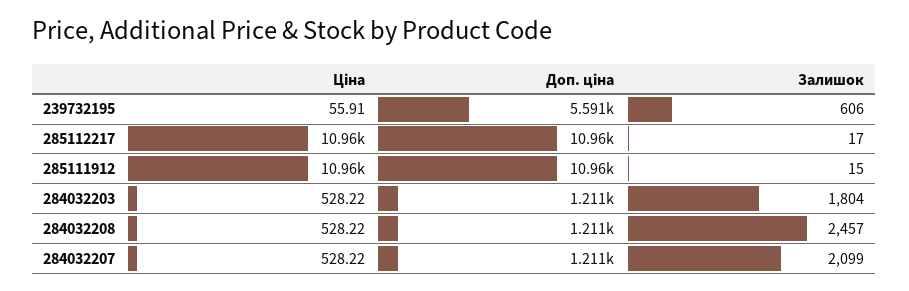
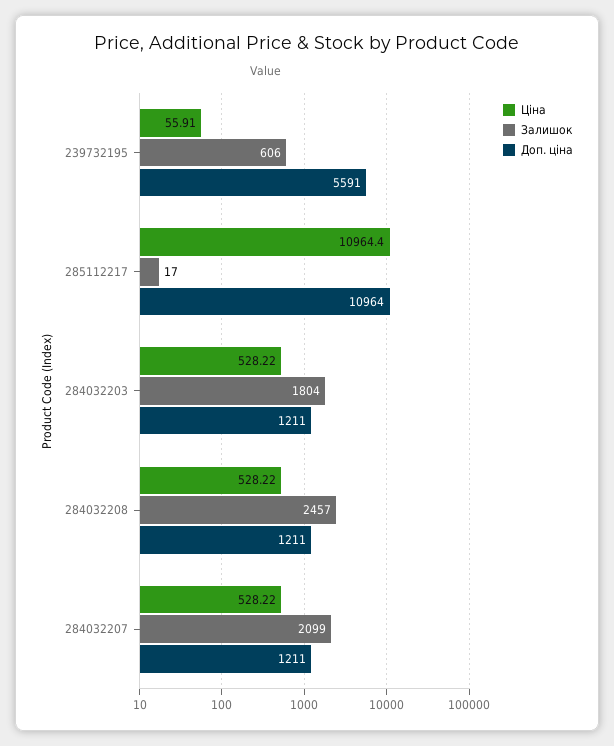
Ціна, 285111912: 10960 -> none
Доп. ціна, 285111912: 10960 -> none
Залишок, 285111912: 15 -> none

